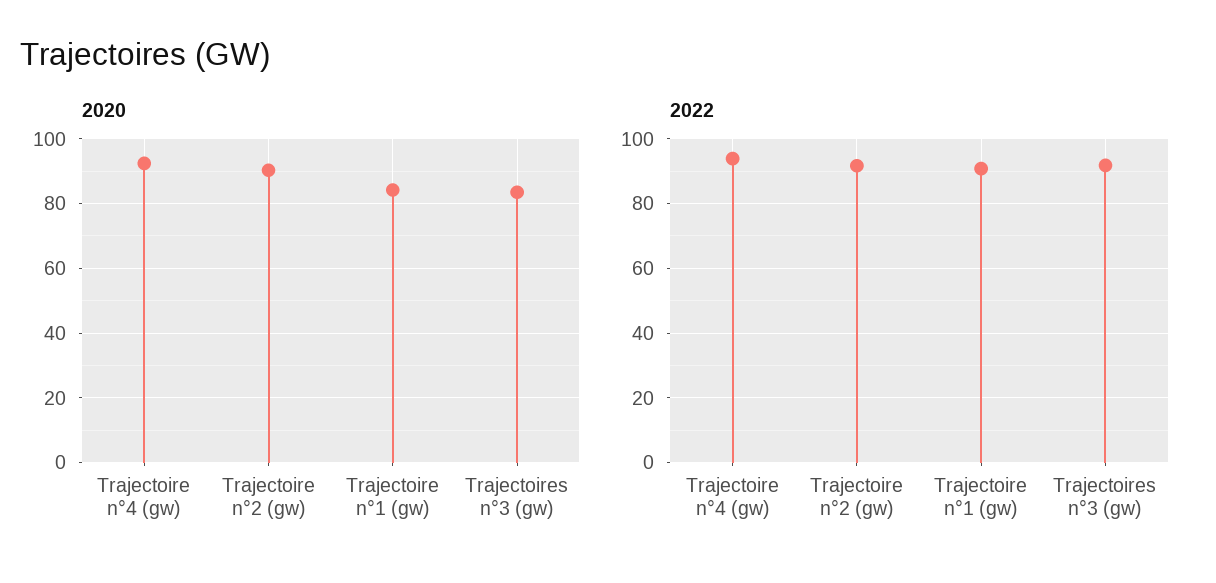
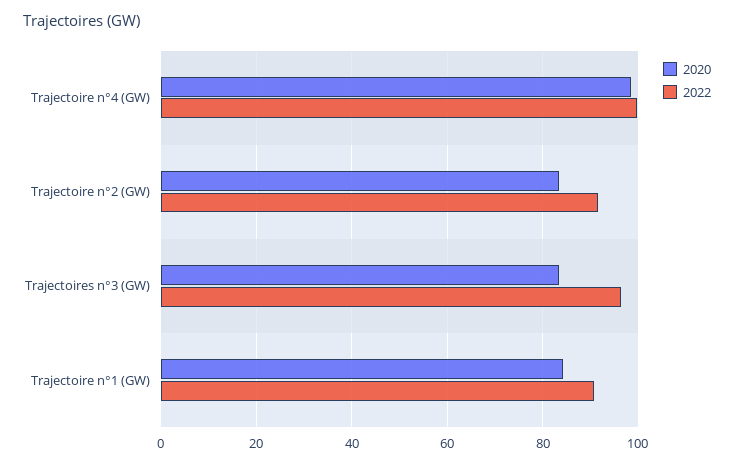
2020, Trajectoire n°4 (gw): 92 -> 98
2020, Trajectoire n°2 (gw): 90 -> 84
2022, Trajectoire n°4 (gw): 94 -> 100
2022, Trajectoires n°3 (gw): 92 -> 96

